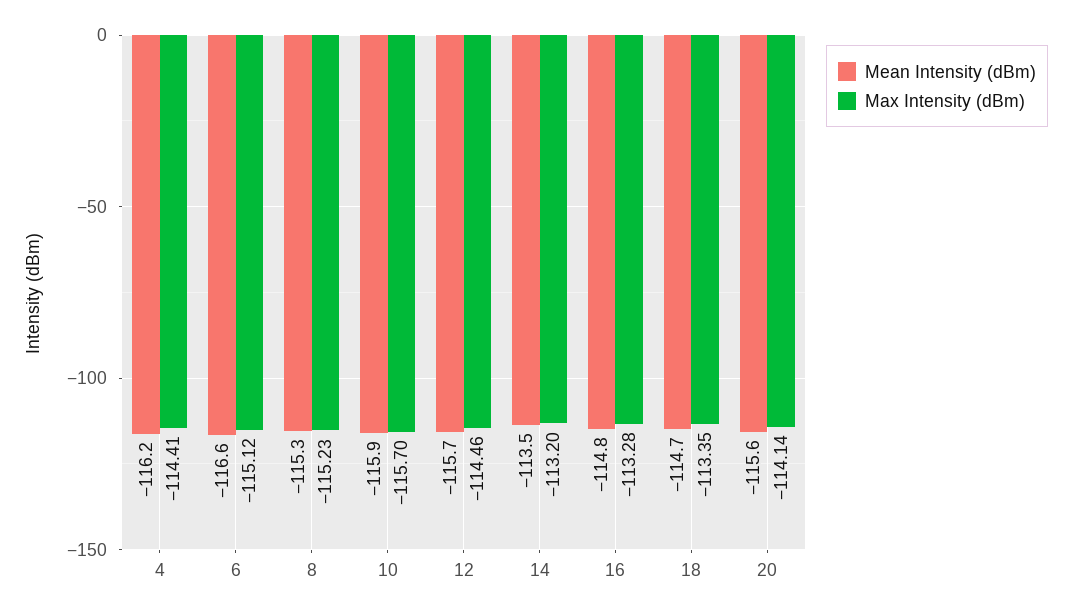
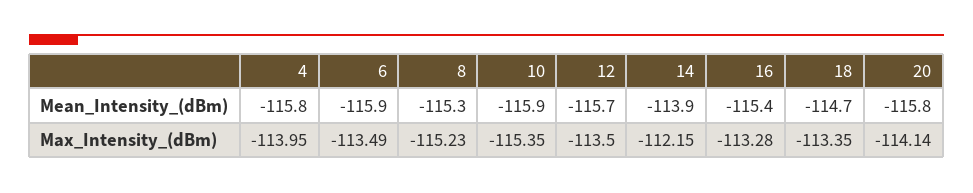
Mean Intensity (dBm), 4: -116.2 -> -115.8
Max Intensity (dBm), 4: -114.41 -> -113.95
Mean Intensity (dBm), 6: -116.6 -> -115.9
Max Intensity (dBm), 6: -115.12 -> -113.49
Max Intensity (dBm), 10: -115.7 -> -115.35
Max Intensity (dBm), 12: -114.46 -> -113.5
Mean Intensity (dBm), 14: -113.5 -> -113.9
Max Intensity (dBm), 14: -113.2 -> -112.15
Mean Intensity (dBm), 16: -114.8 -> -115.4
Mean Intensity (dBm), 20: -115.6 -> -115.8

